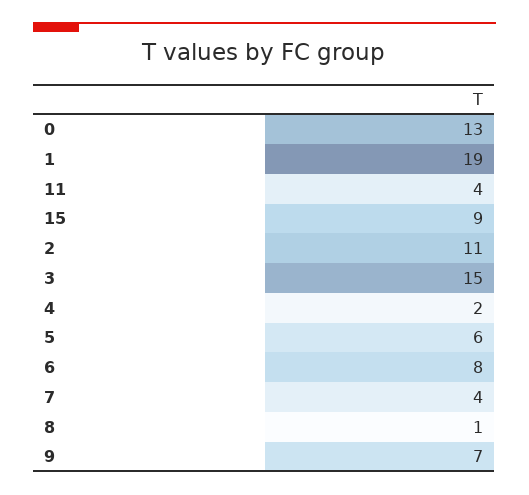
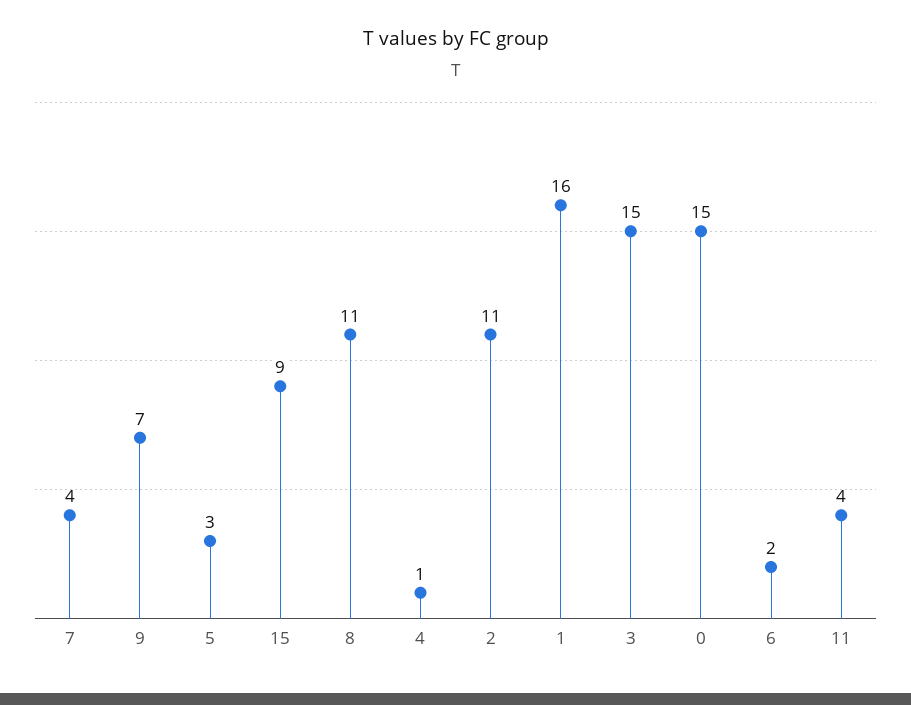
0: 13 -> 15
1: 19 -> 16
4: 2 -> 1
5: 6 -> 3
6: 8 -> 2
8: 1 -> 11

